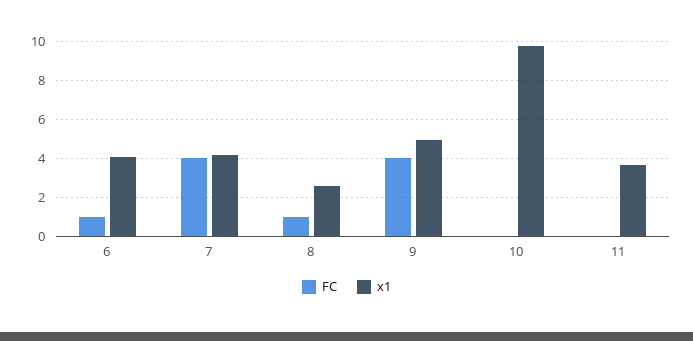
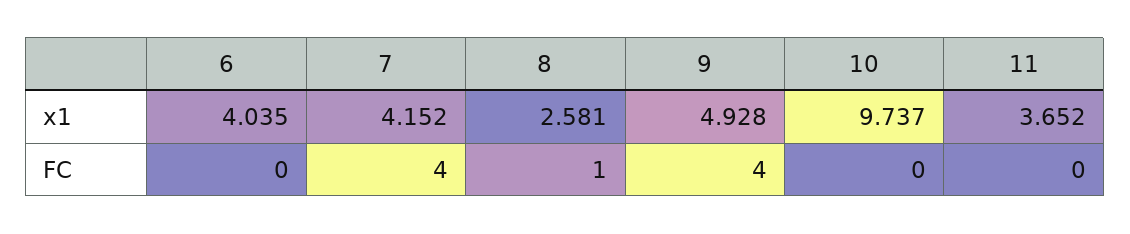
FC, 6: 1 -> 0

